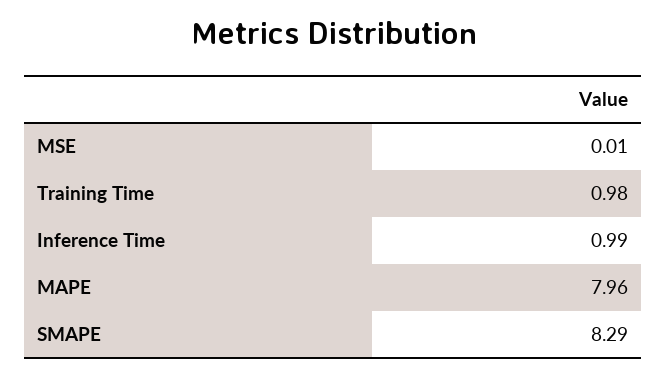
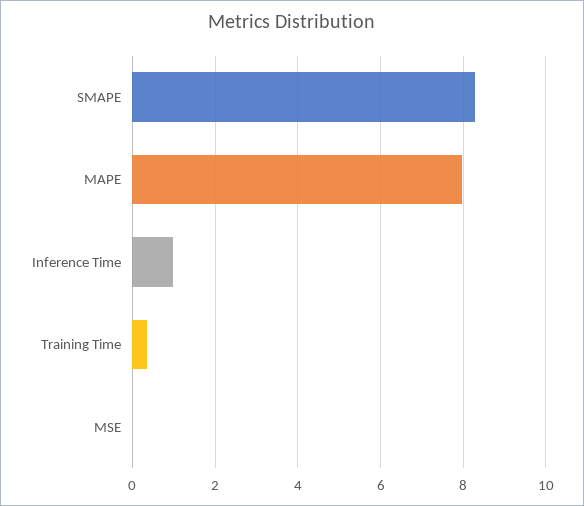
Training Time: 0.98 -> 0.4

